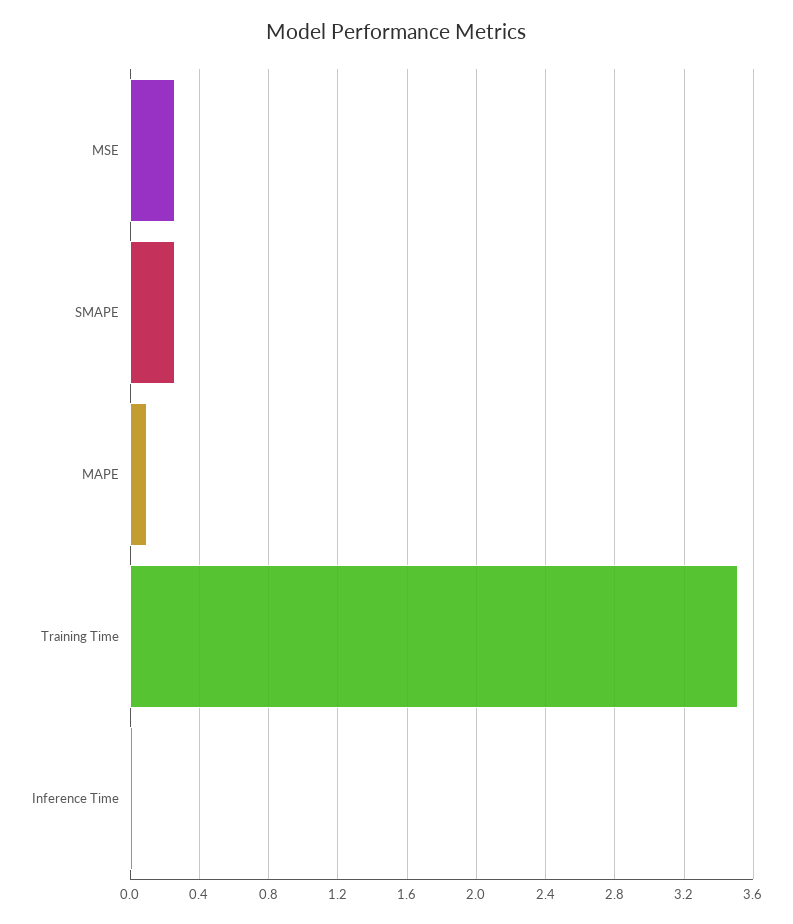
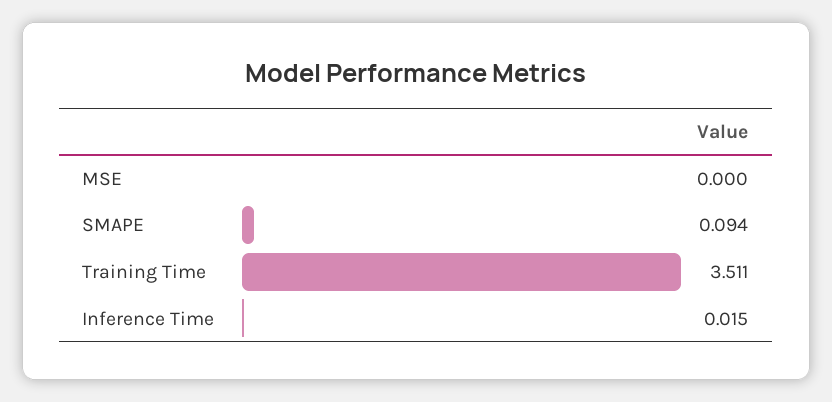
MSE: 0.25 -> 0
SMAPE: 0.25 -> 0.094
MAPE: 0.1 -> none

